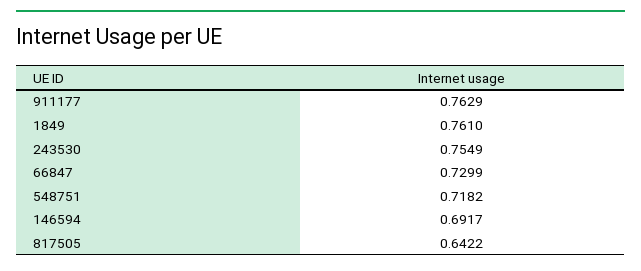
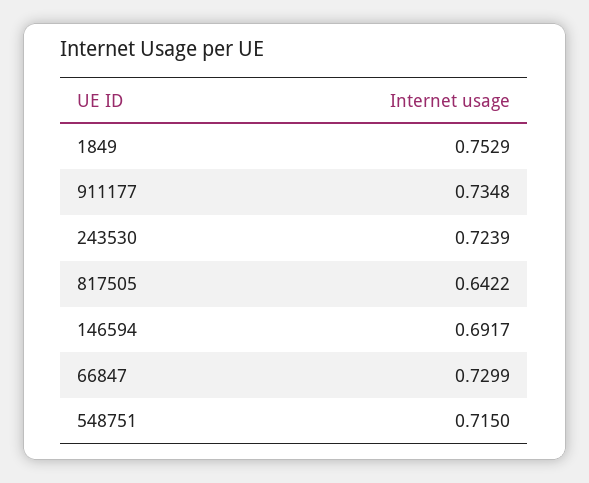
911177: 0.7629 -> 0.7348
1849: 0.761 -> 0.7529
243530: 0.7549 -> 0.7239
548751: 0.7182 -> 0.715

